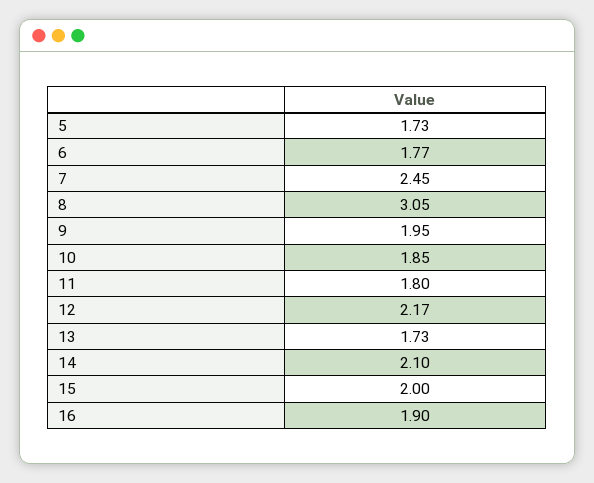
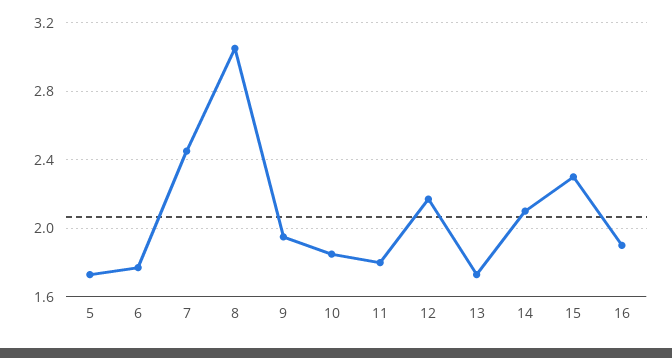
15: 2 -> 2.3

